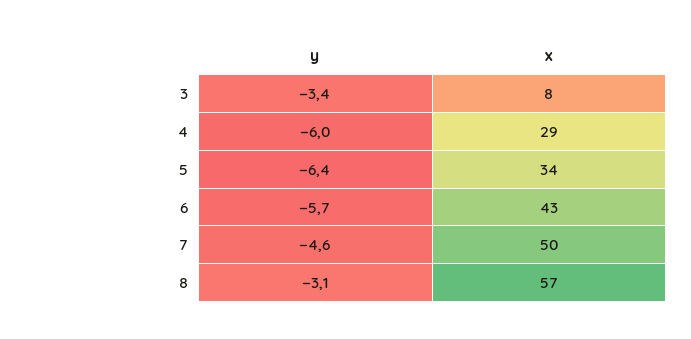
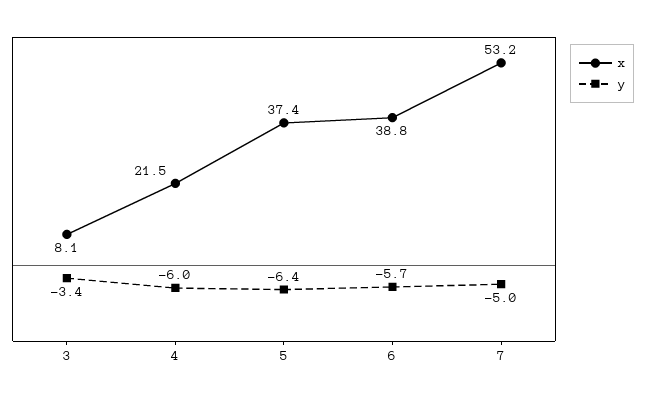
x, 4: 29 -> 21.5
x, 5: 34 -> 37.4
x, 6: 43 -> 38.8
y, 7: -4.6 -> -5
x, 7: 50 -> 53.2
y, 8: -3.1 -> none
x, 8: 57 -> none

